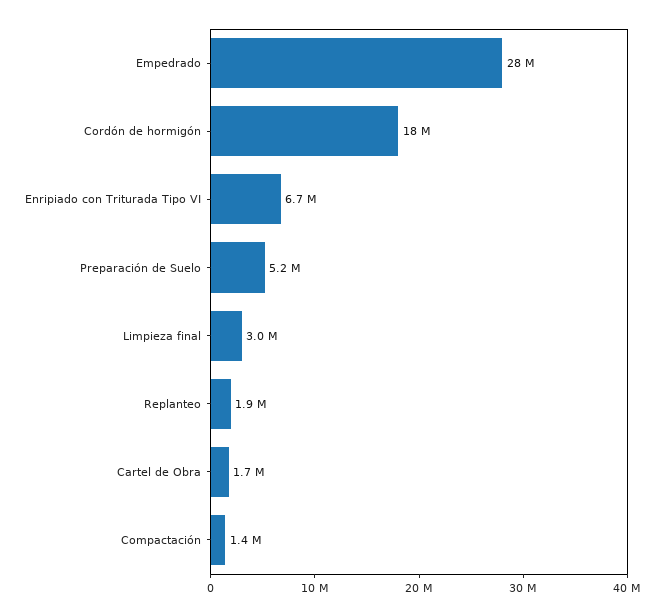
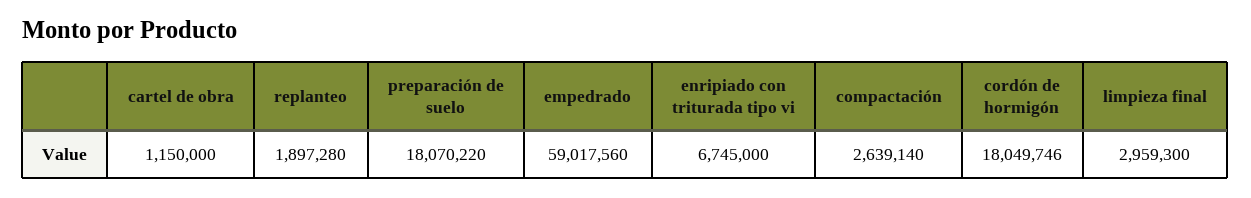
Empedrado: 28000000 -> 59017560
Preparación de Suelo: 5200000 -> 18070220
Cartel de Obra: 1700000 -> 1150000
Compactación: 1400000 -> 2639140

